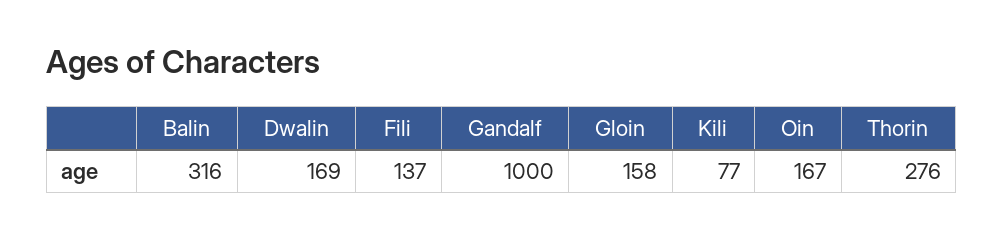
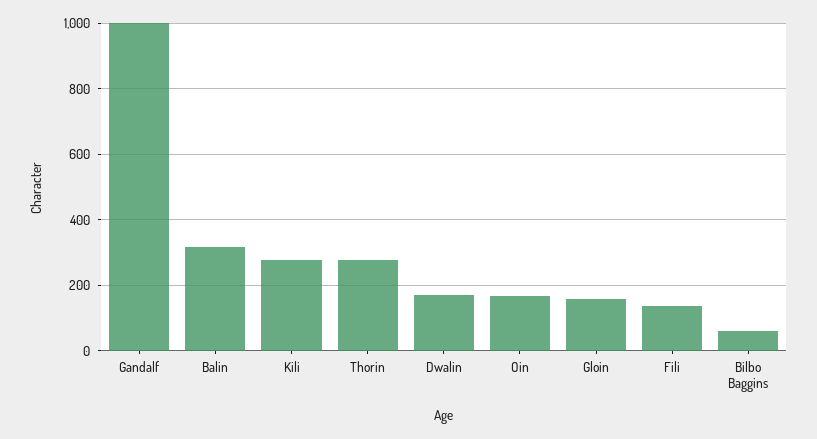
Kili: 77 -> 280
Bilbo Baggins: none -> 60

